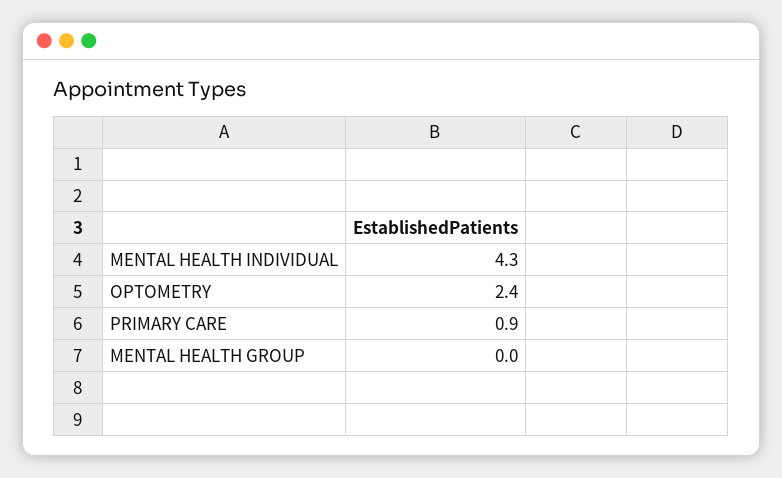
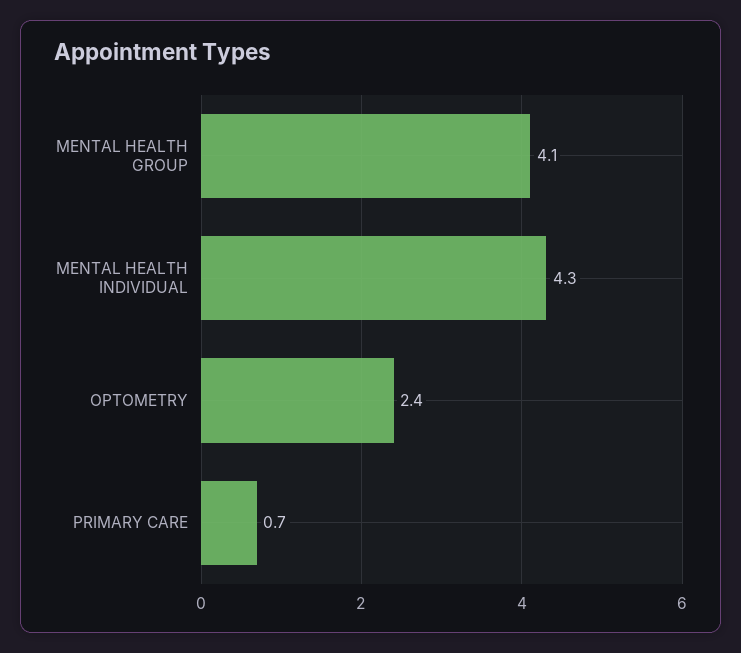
PRIMARY CARE: 0.9 -> 0.7
MENTAL HEALTH GROUP: 0 -> 4.1

